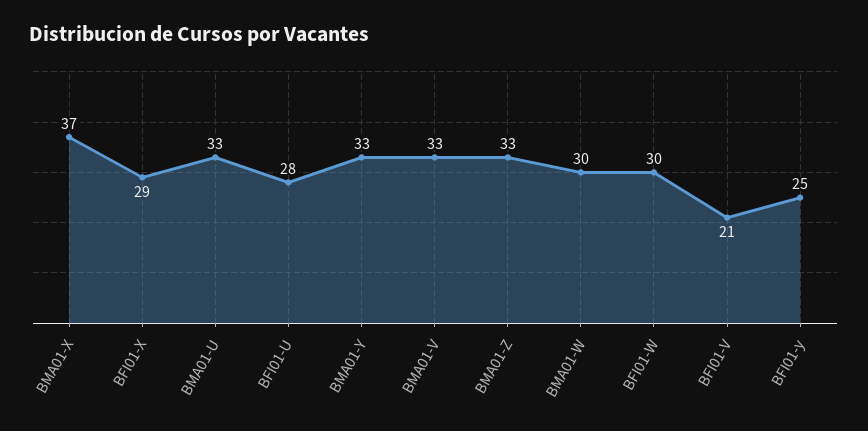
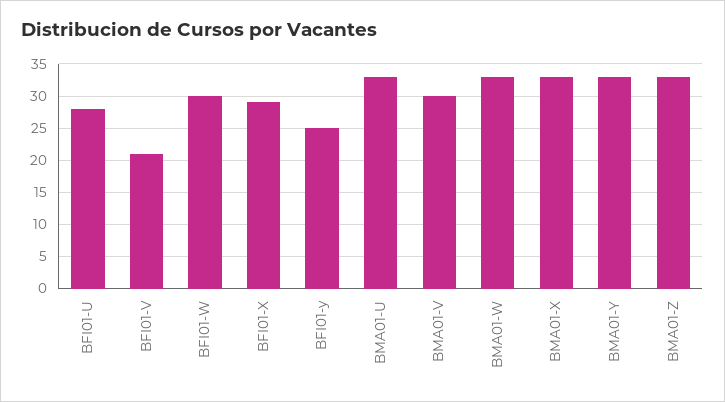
BMA01-X: 37 -> 33
BMA01-V: 33 -> 30
BMA01-W: 30 -> 33

